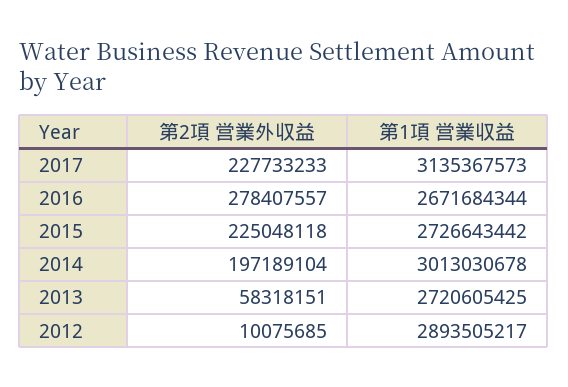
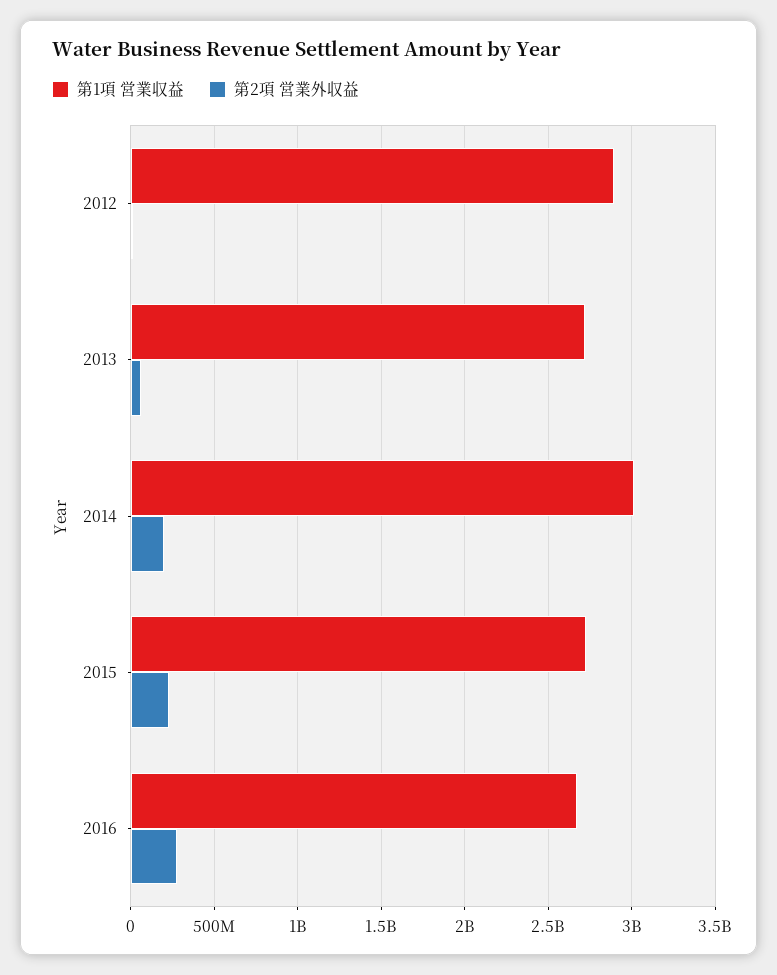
第2項 営業外収益, 2017: 227733233 -> none
第1項 営業収益, 2017: 3135367573 -> none

